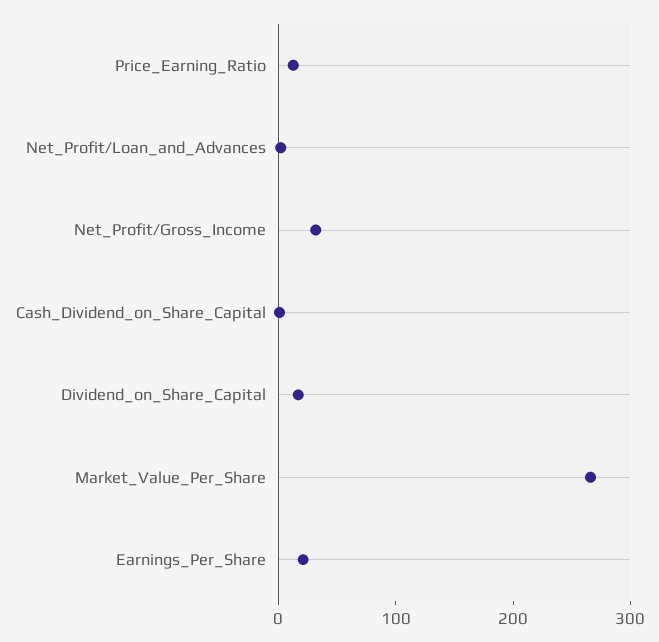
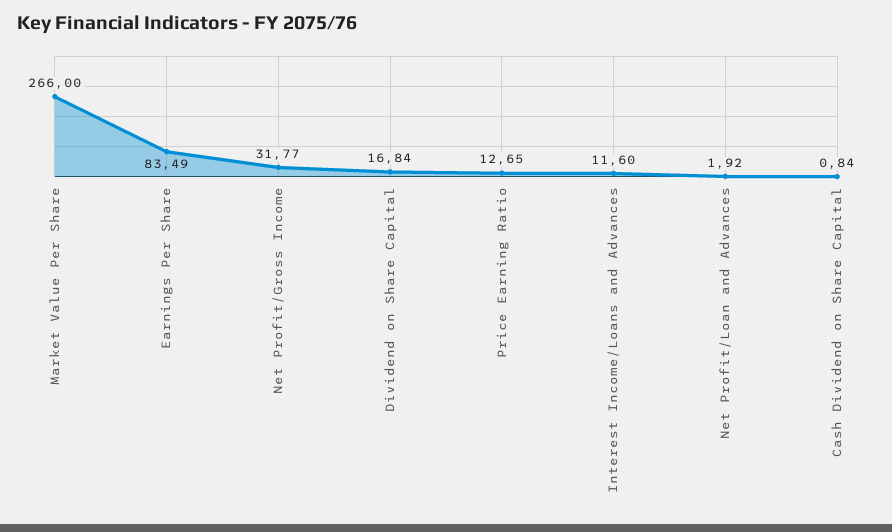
Earnings_Per_Share: 20 -> 83.49
Interest Income/Loans and Advances: none -> 11.6

